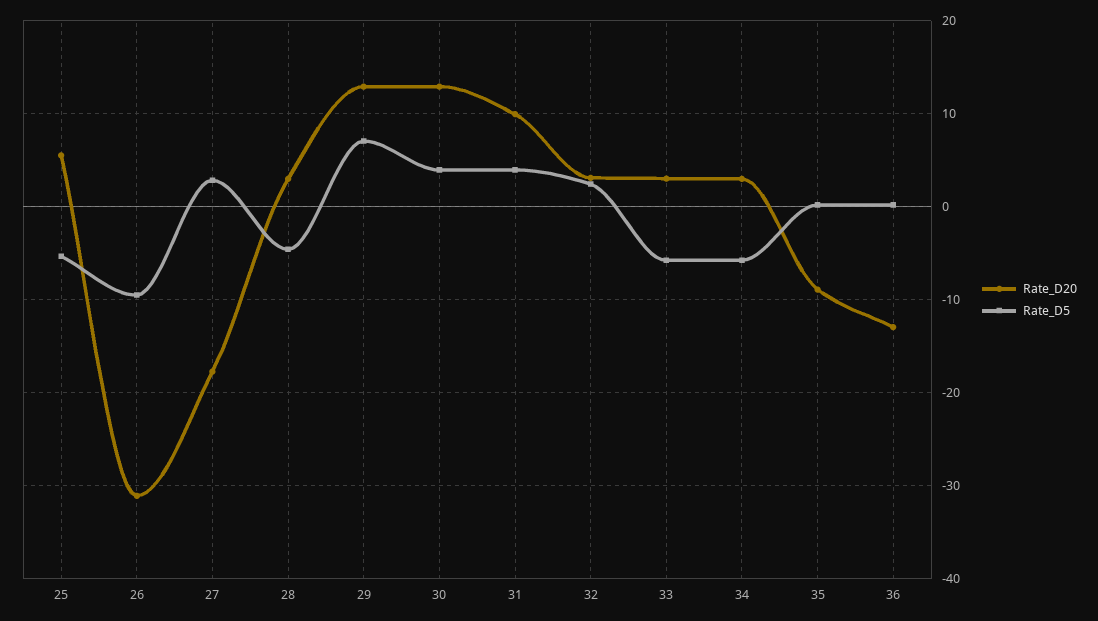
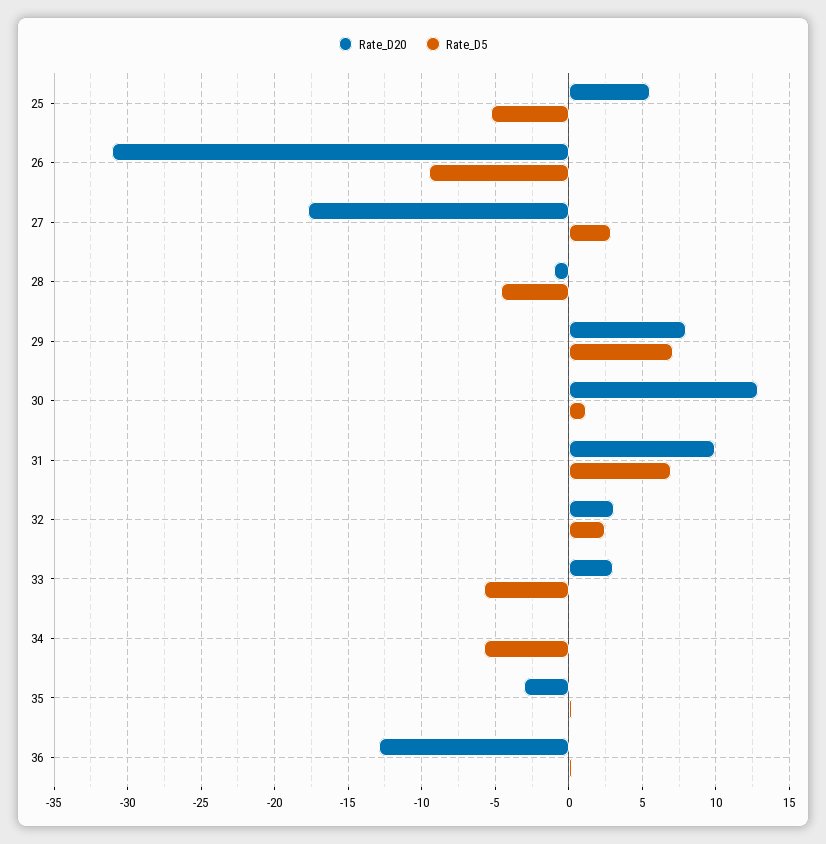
Rate_D20, 28: 3 -> -1
Rate_D20, 29: 13 -> 8
Rate_D5, 30: 4 -> 1
Rate_D5, 31: 4 -> 7
Rate_D20, 34: 3 -> 0
Rate_D20, 35: -9 -> -3

